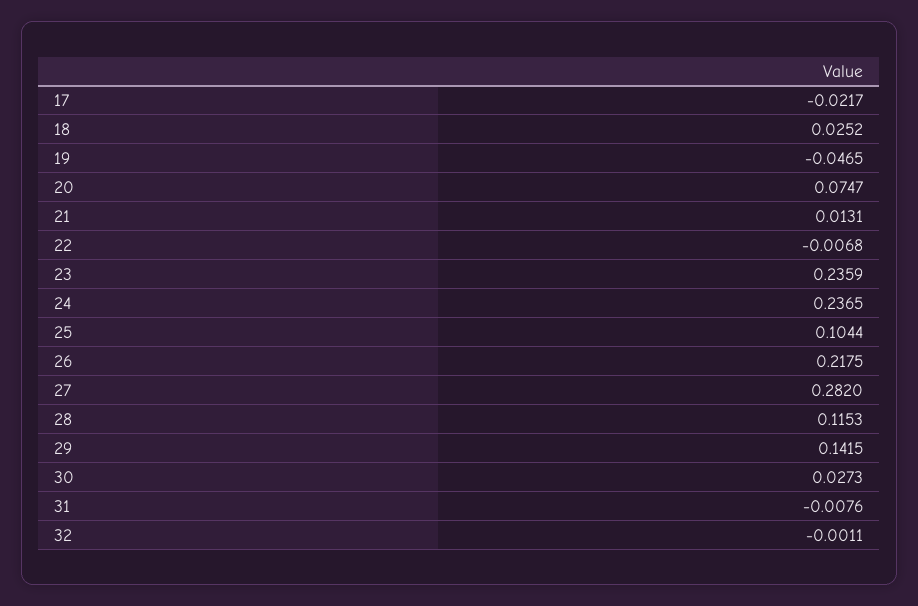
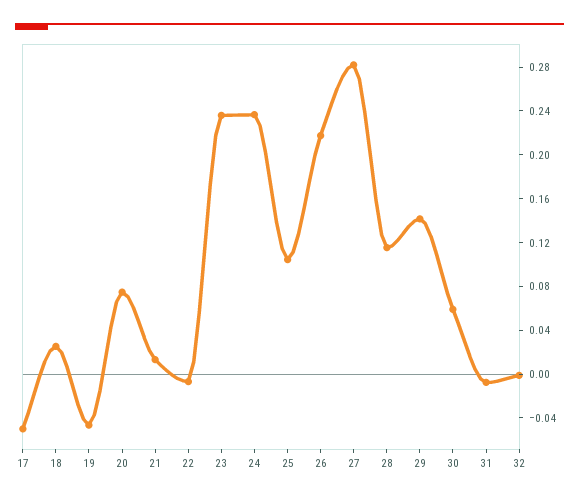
17: -0.0217 -> -0.05
30: 0.0273 -> 0.06

